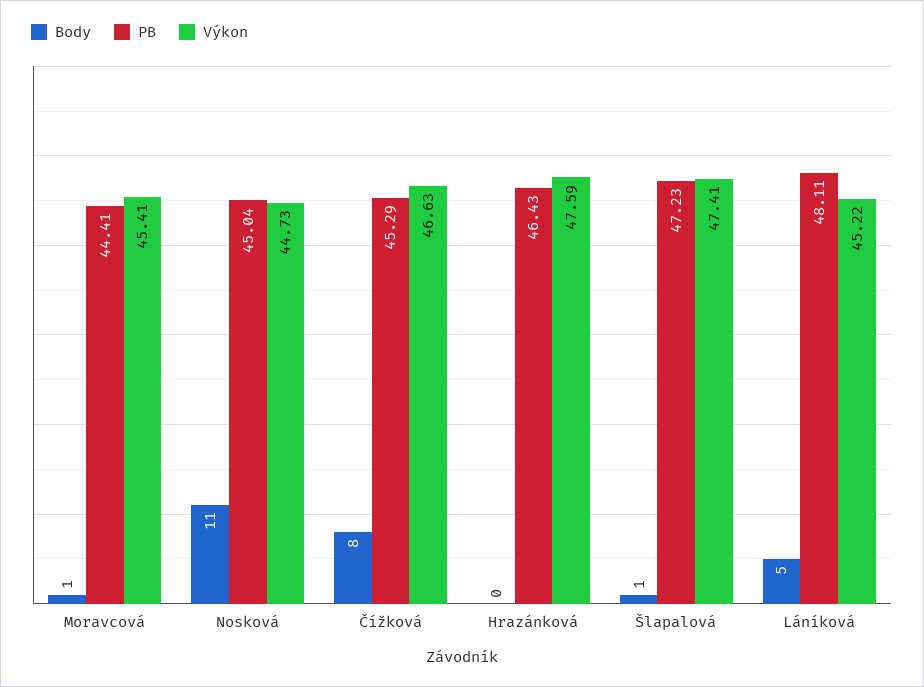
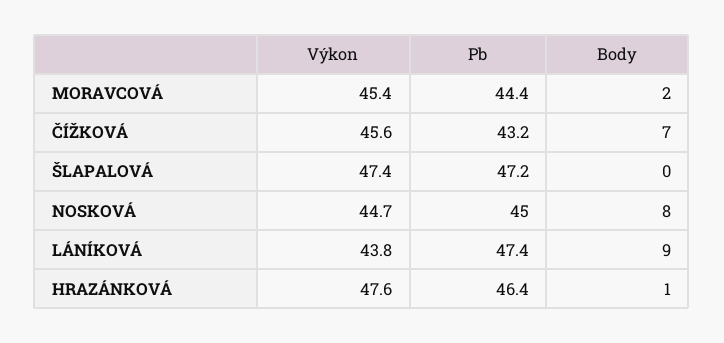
Body, Moravcová: 1 -> 2
Body, Nosková: 11 -> 8
Body, Čížková: 8 -> 7
PB, Čížková: 45.29 -> 43.2
Výkon, Čížková: 46.63 -> 45.6
Body, Hrazánková: 0 -> 1
Body, Šlapalová: 1 -> 0
Body, Láníková: 5 -> 9
PB, Láníková: 48.11 -> 47.4
Výkon, Láníková: 45.22 -> 43.8

